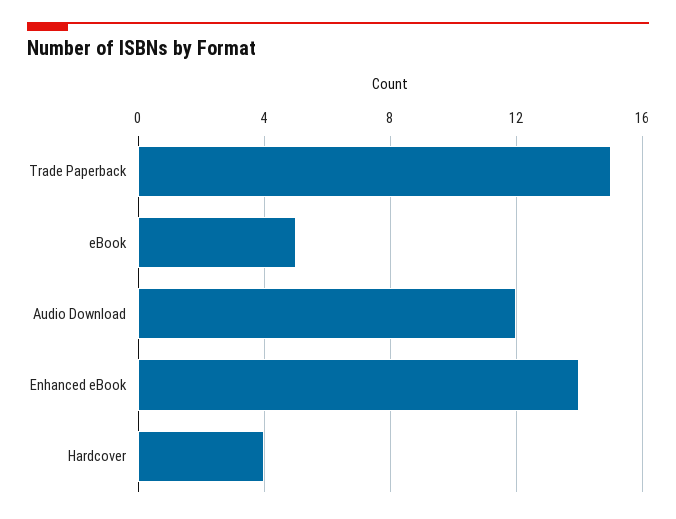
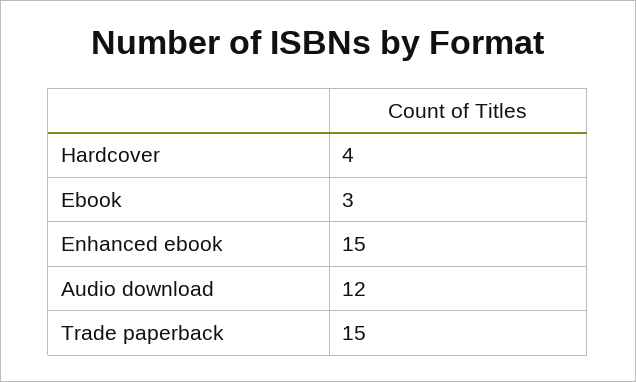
eBook: 5 -> 3
Enhanced eBook: 14 -> 15

